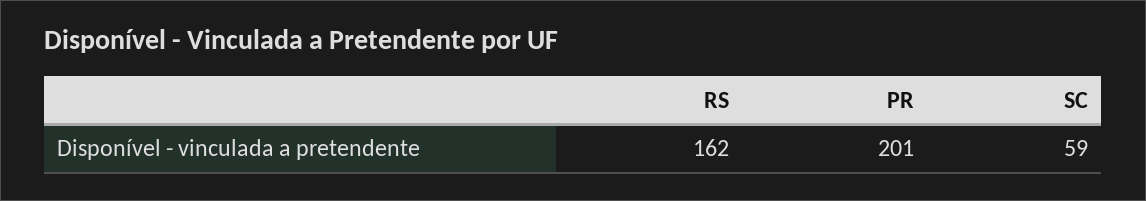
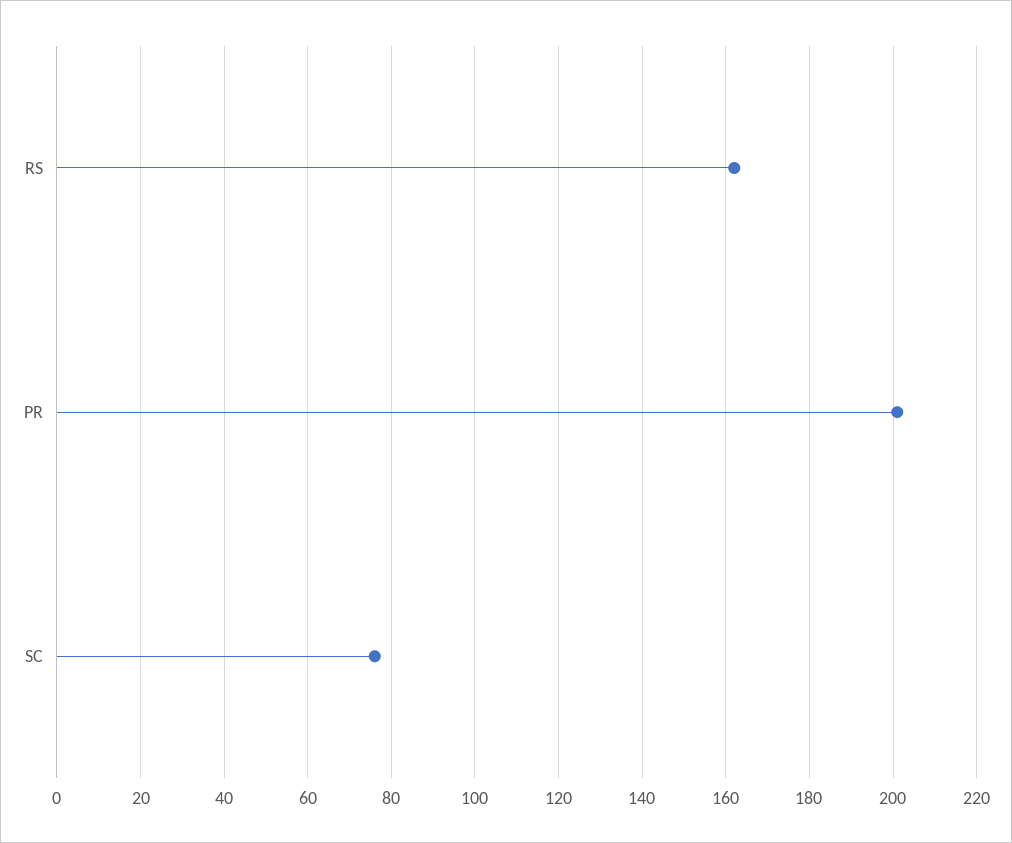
SC: 59 -> 75

